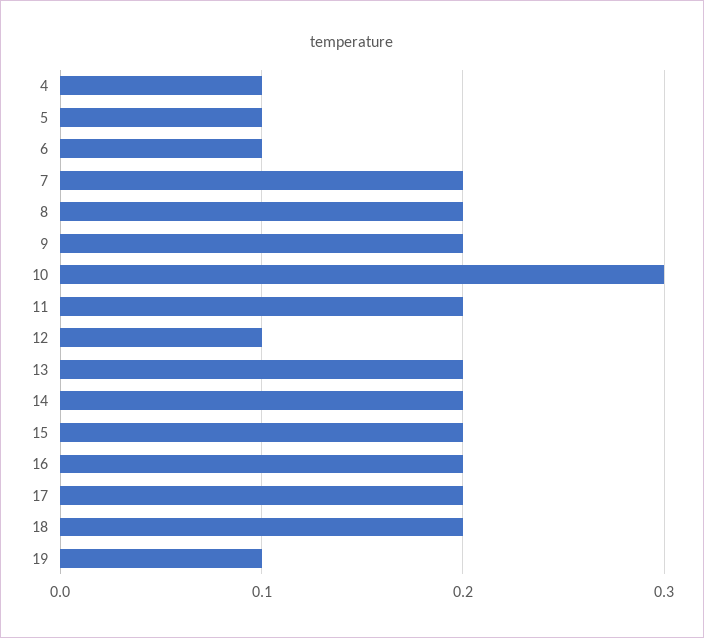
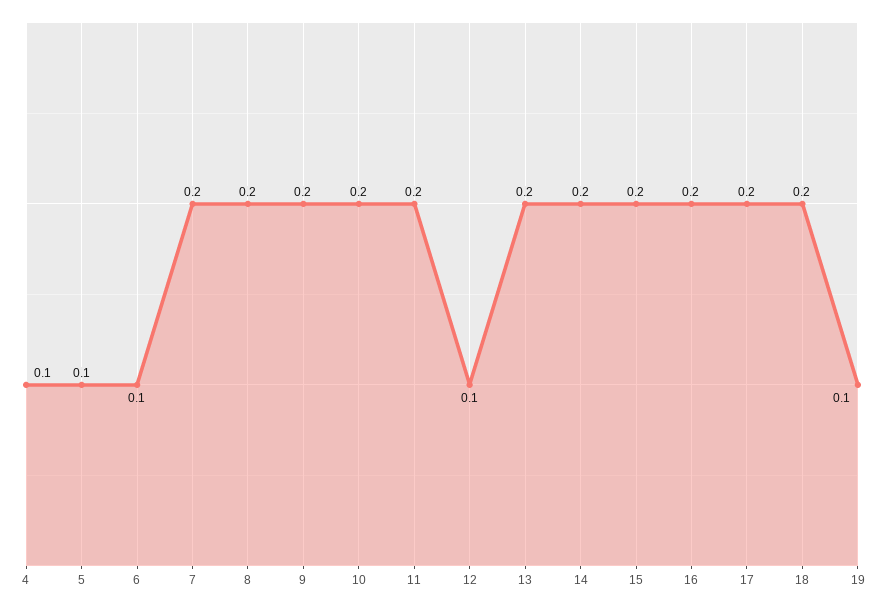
10: 0.3 -> 0.2

